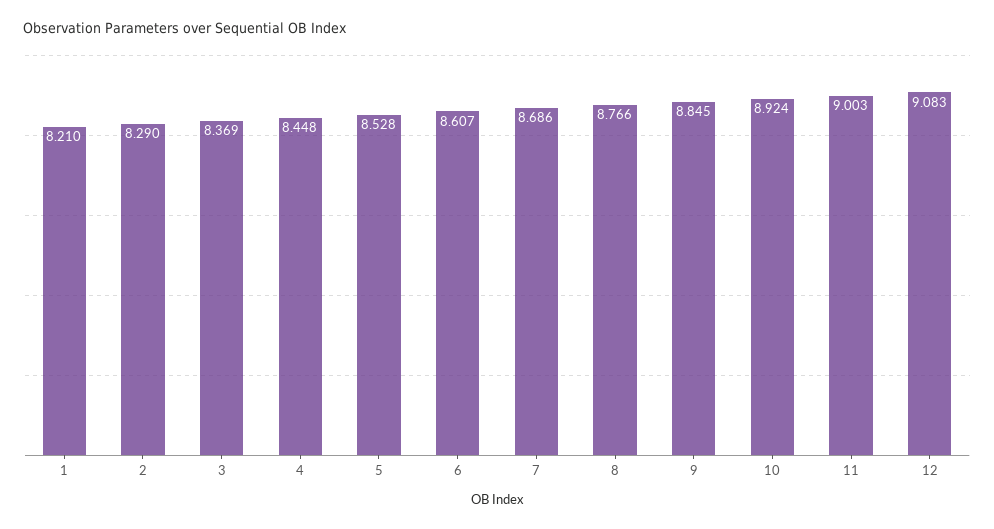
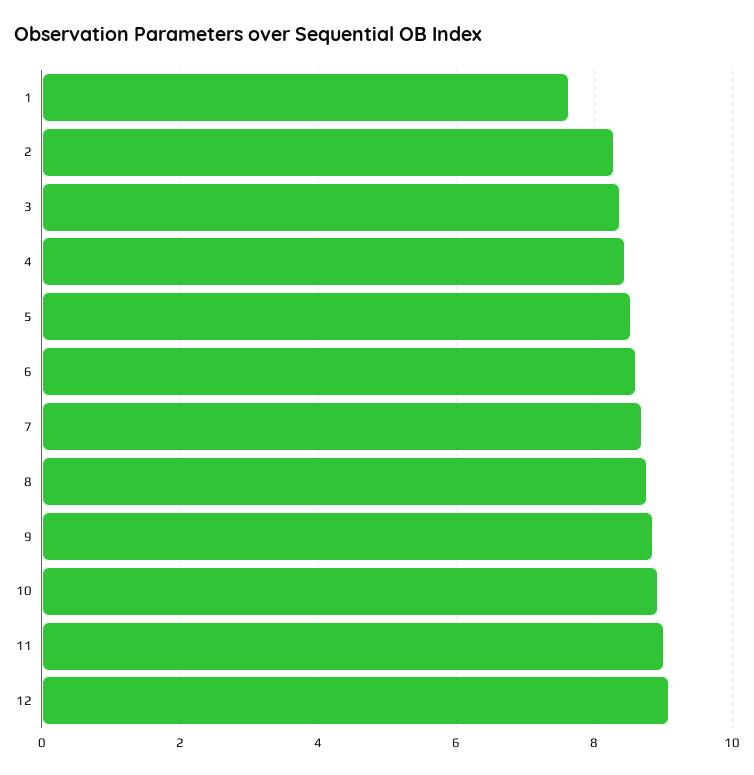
1: 8.21 -> 7.6

